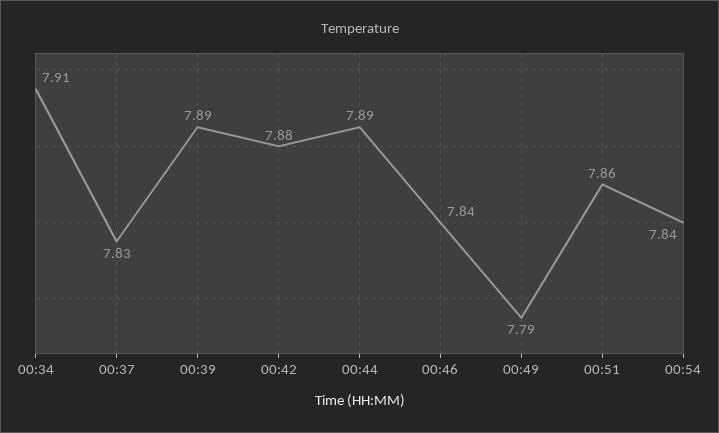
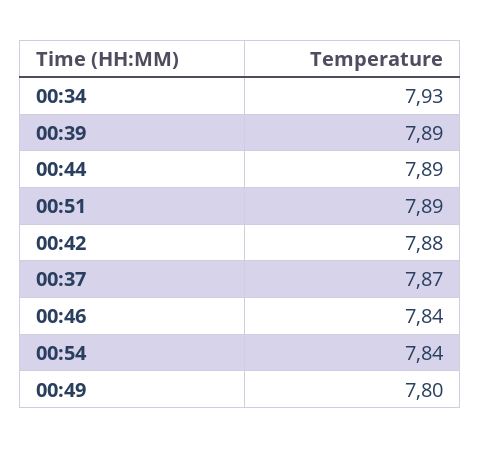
00:34: 7.91 -> 7.93
00:37: 7.83 -> 7.87
00:49: 7.79 -> 7.8
00:51: 7.86 -> 7.89

